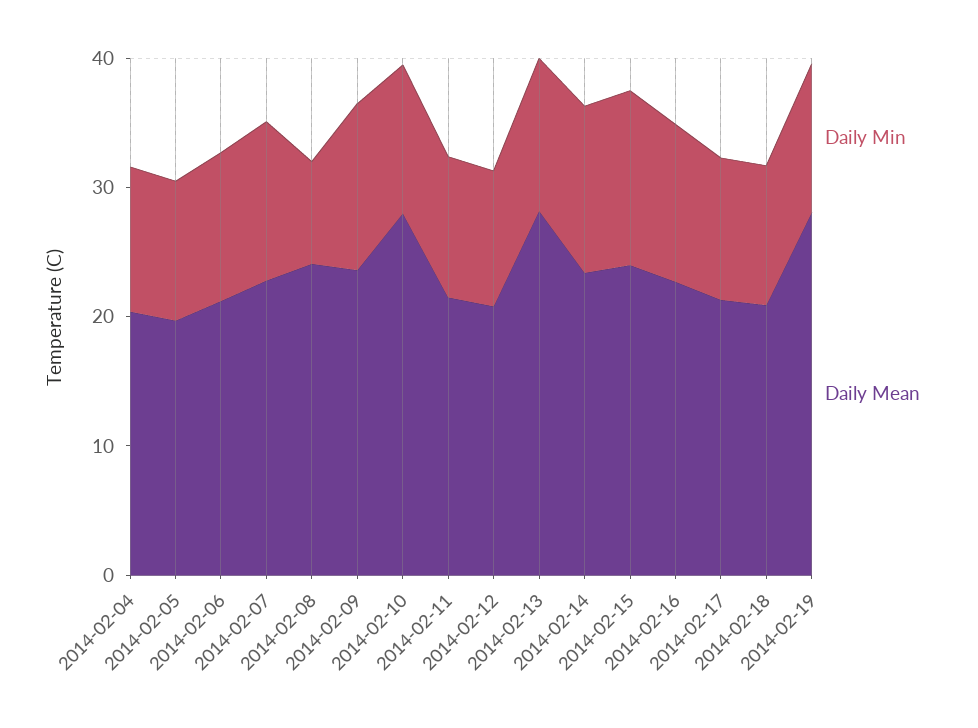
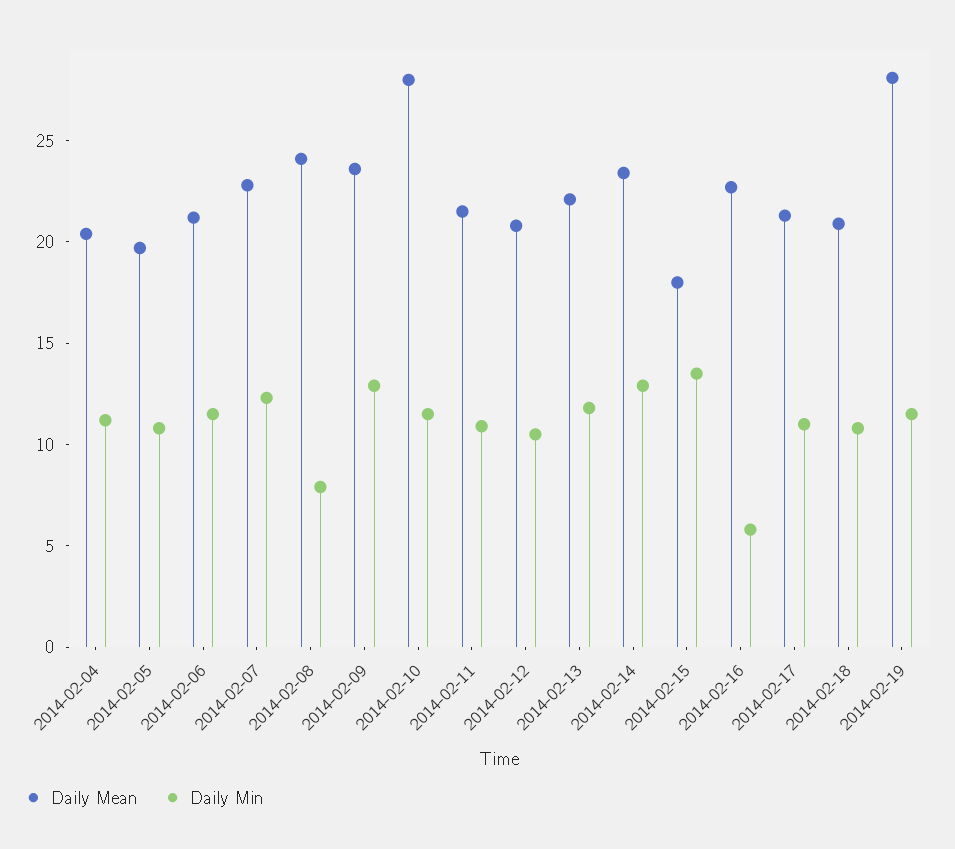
Daily Mean, 2014-02-13: 28 -> 22
Daily Mean, 2014-02-15: 24 -> 18
Daily Min, 2014-02-16: 12 -> 6

